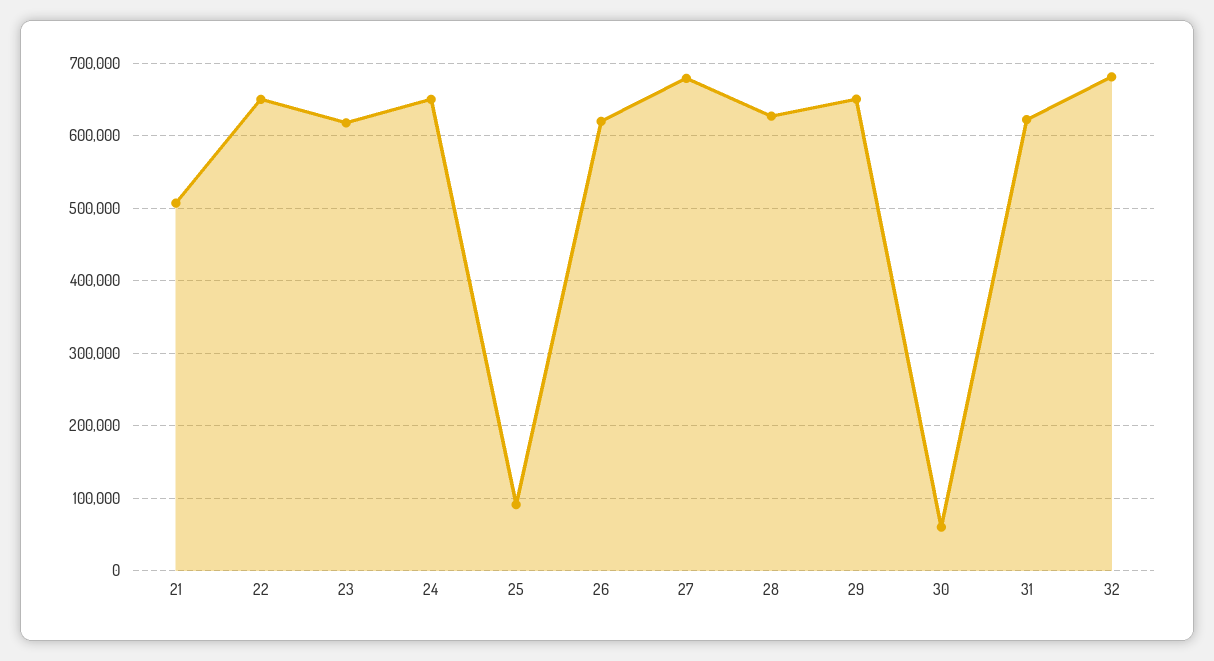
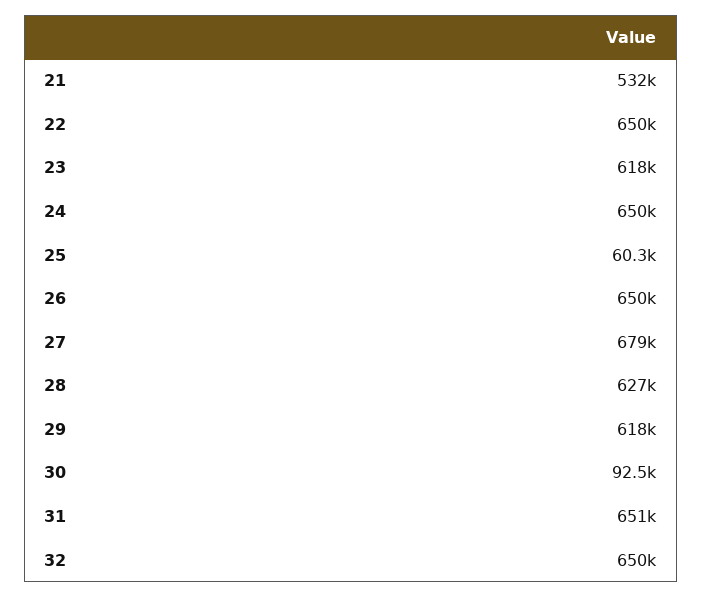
21: 510000 -> 532000
25: 90000 -> 60300
26: 620000 -> 650000
29: 650000 -> 618000
30: 60000 -> 92500
31: 620000 -> 651000
32: 680000 -> 650000

